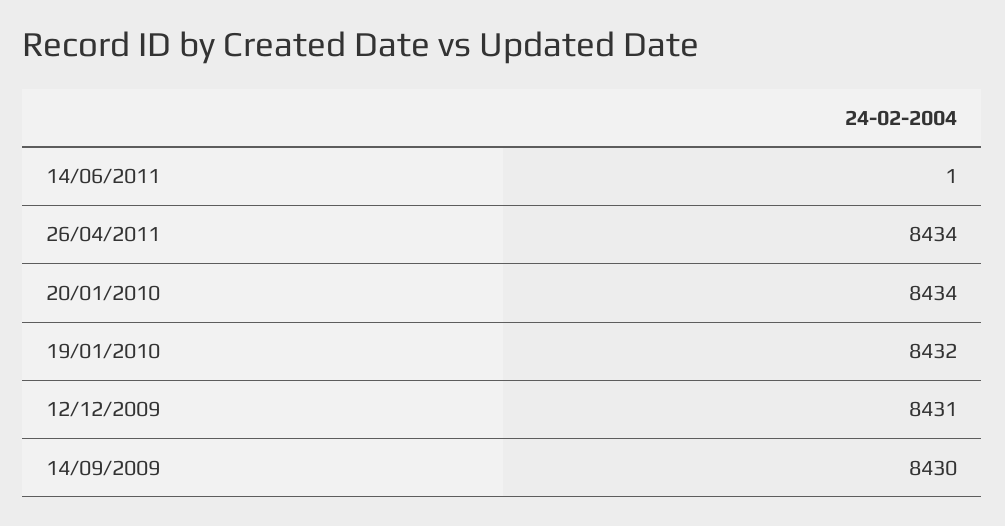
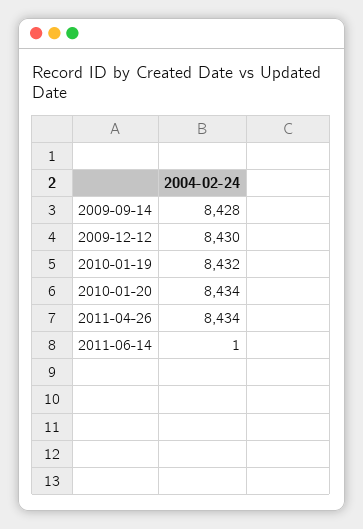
12/12/2009: 8431 -> 8430
14/09/2009: 8430 -> 8428

